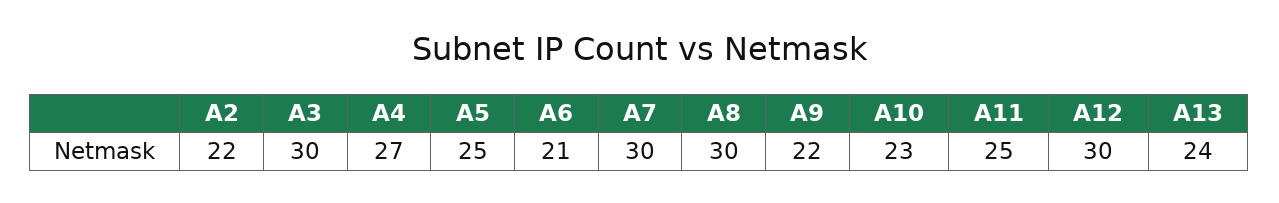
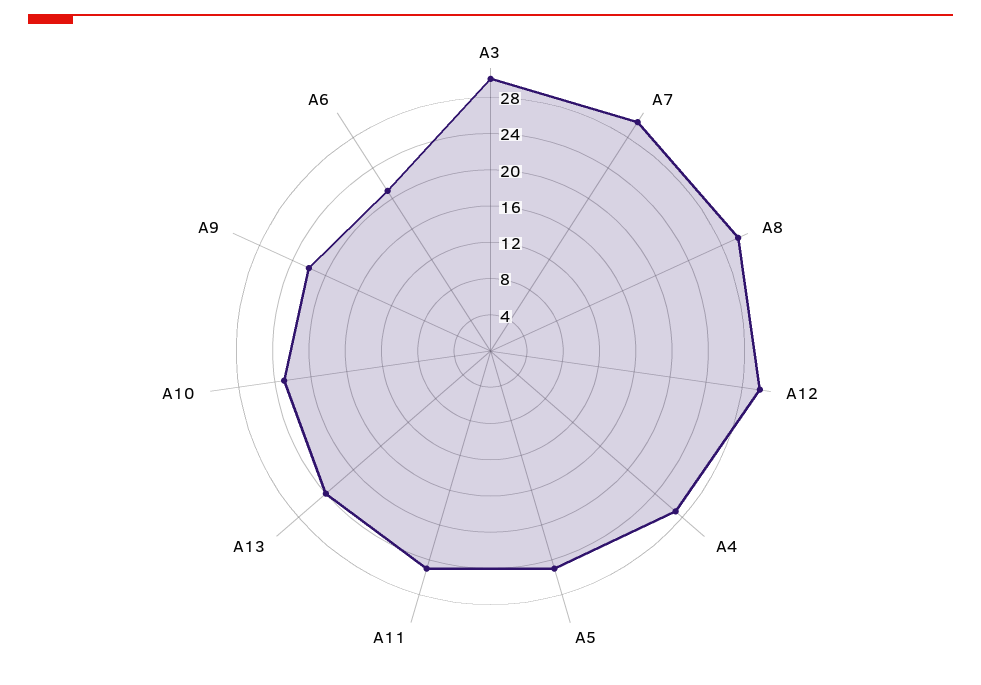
A2: 22 -> none

